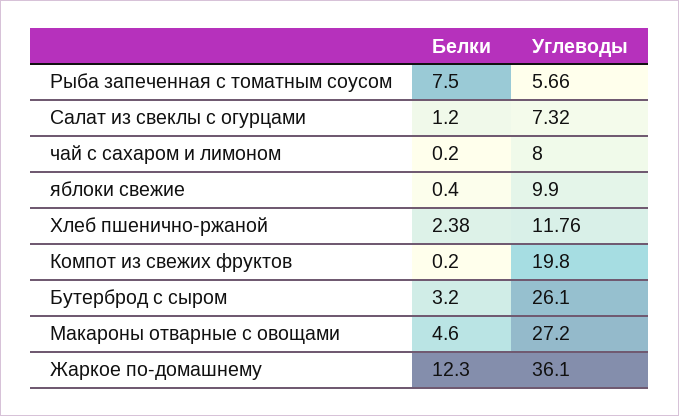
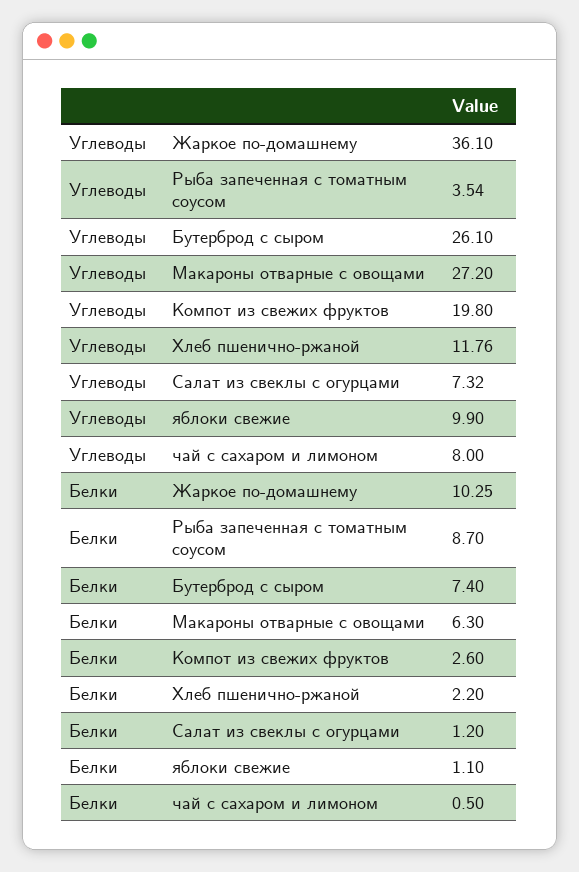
Белки, Рыба запеченная с томатным соусом: 7.5 -> 8.7
Углеводы, Рыба запеченная с томатным соусом: 5.66 -> 3.54
Белки, чай с сахаром и лимоном: 0.2 -> 0.5
Белки, яблоки свежие: 0.4 -> 1.1
Белки, Хлеб пшенично-ржаной: 2.38 -> 2.2
Белки, Компот из свежих фруктов: 0.2 -> 2.6
Белки, Бутерброд с сыром: 3.2 -> 7.4
Белки, Макароны отварные с овощами: 4.6 -> 6.3
Белки, Жаркое по-домашнему: 12.3 -> 10.25

